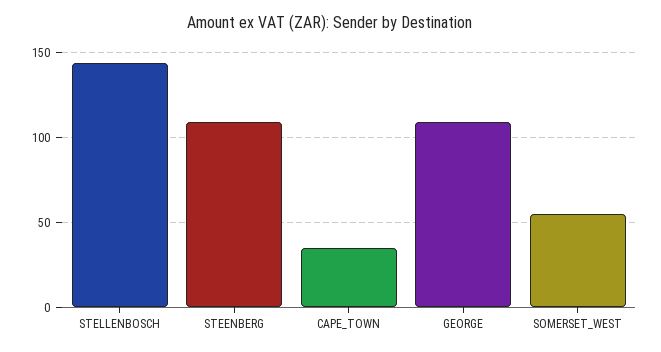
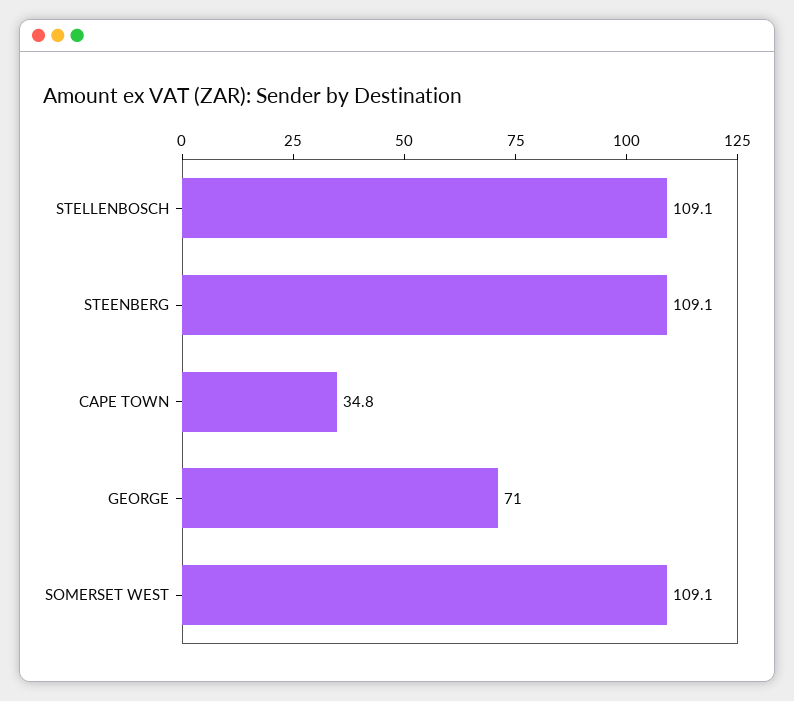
STELLENBOSCH: 145 -> 109.1
GEORGE: 110 -> 71
SOMERSET_WEST: 55 -> 109.1

